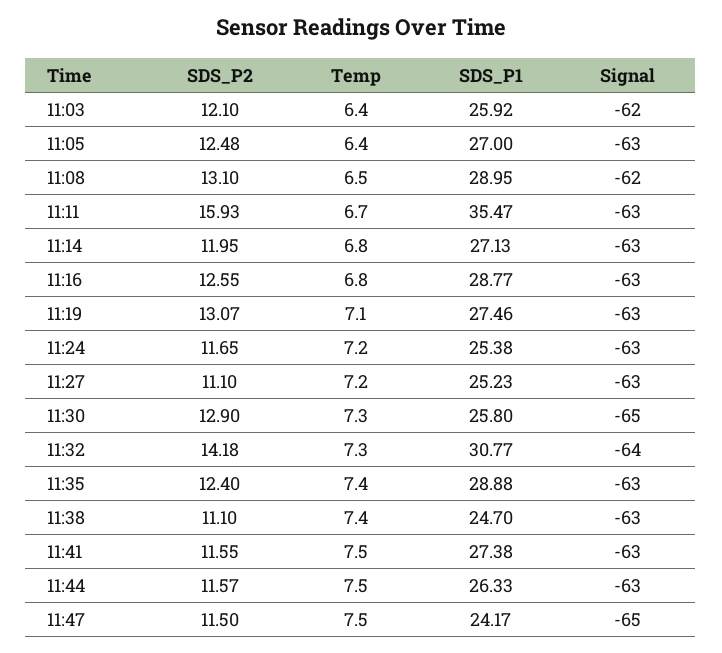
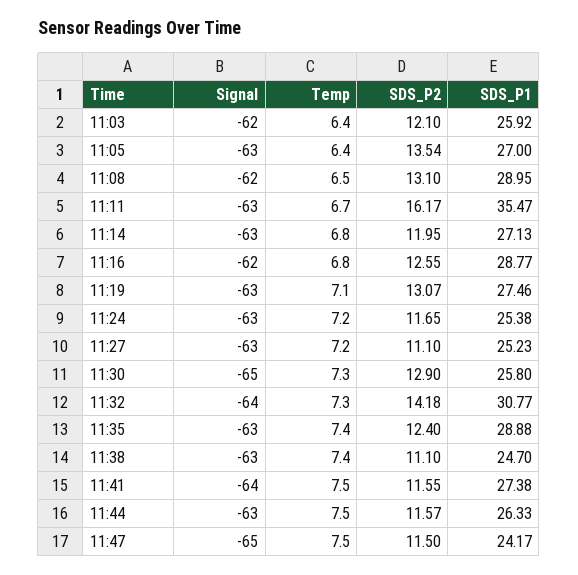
SDS_P2, 11:05: 12.48 -> 13.54
SDS_P2, 11:11: 15.93 -> 16.17
Signal, 11:16: -63 -> -62
Signal, 11:41: -63 -> -64

